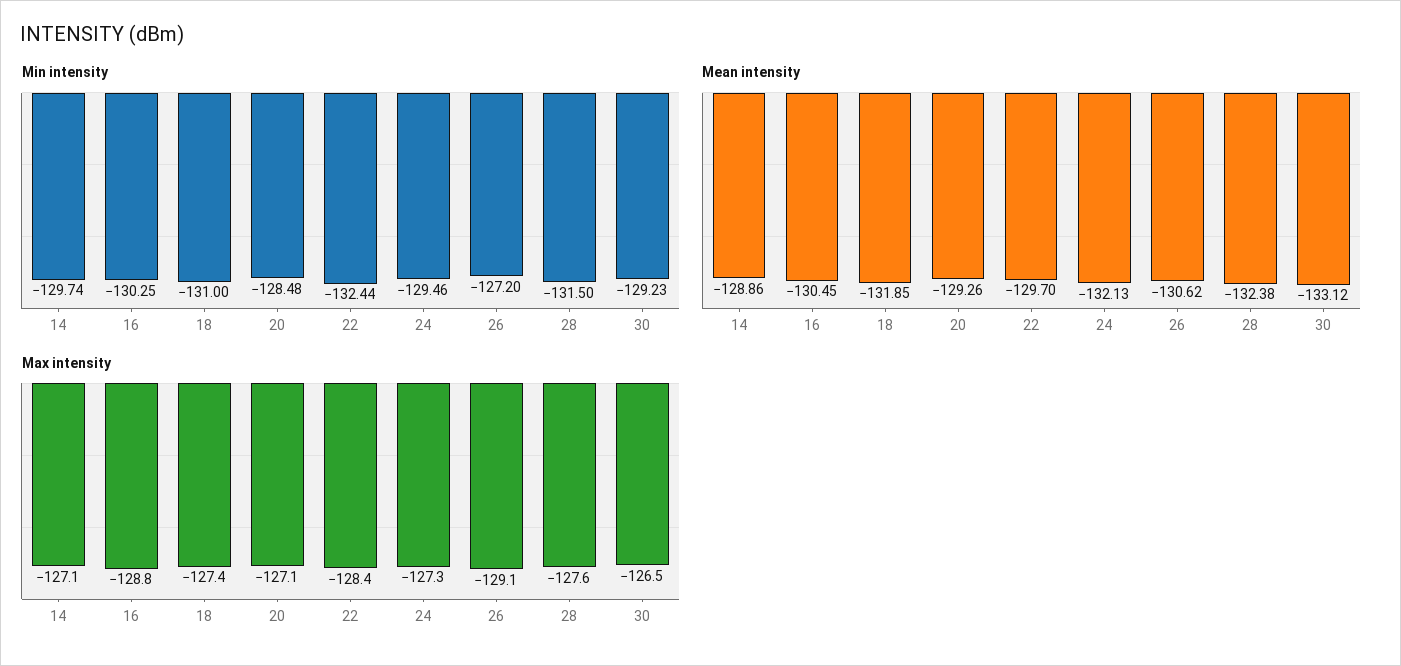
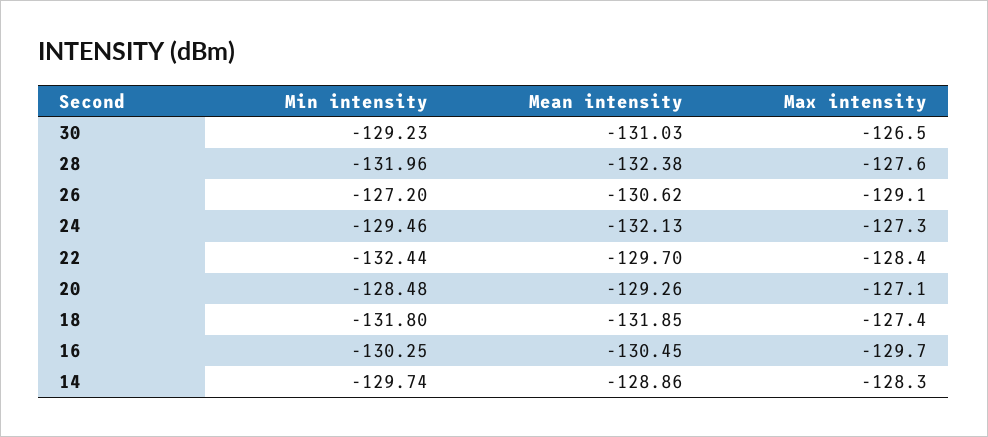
Min intensity, 18: -131 -> -131.8
Min intensity, 28: -131.5 -> -131.96
Mean intensity, 30: -133.12 -> -131.03
Max intensity, 14: -127.1 -> -128.3
Max intensity, 16: -128.8 -> -129.7

